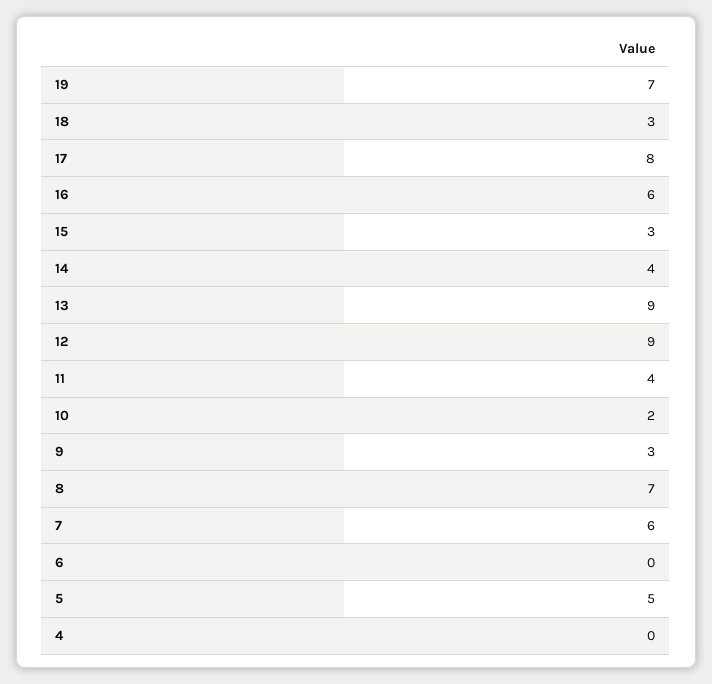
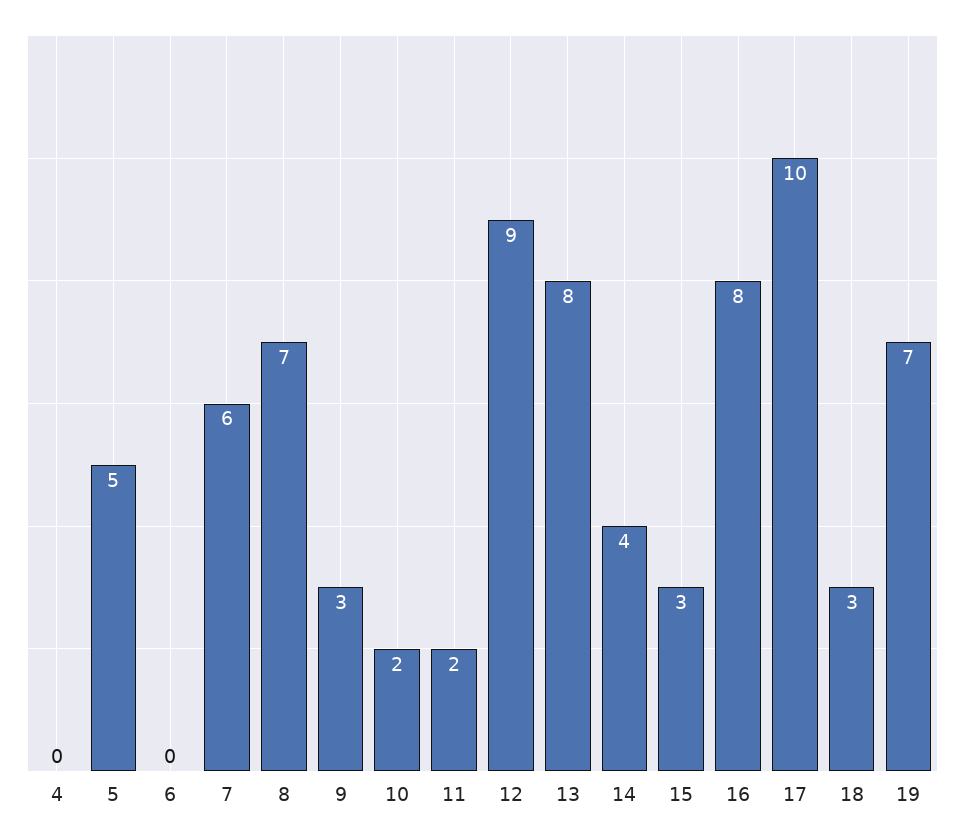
17: 8 -> 10
16: 6 -> 8
13: 9 -> 8
11: 4 -> 2

